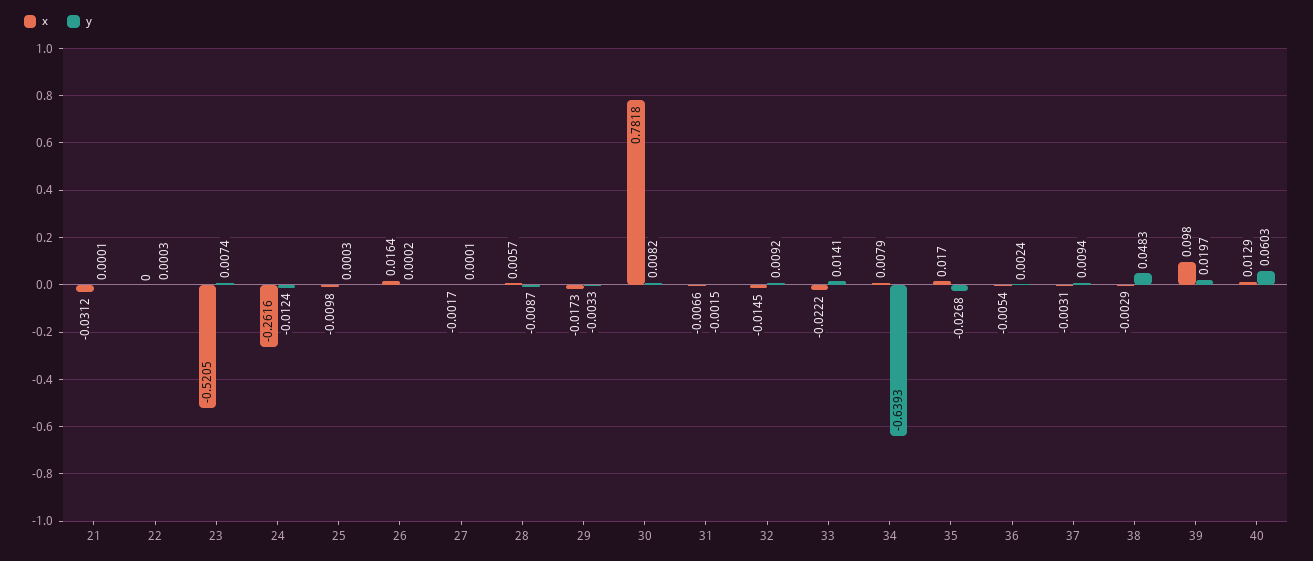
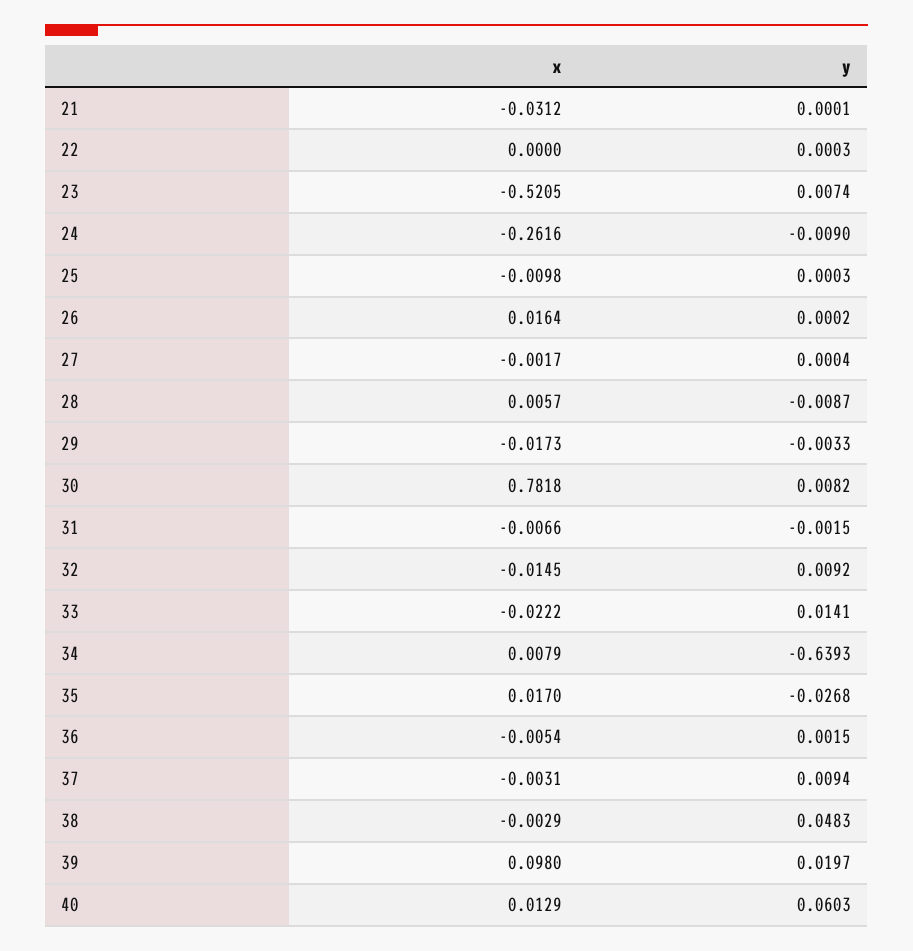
y, 24: -0.0124 -> -0.009
y, 27: 0.0001 -> 0.0004
y, 36: 0.0024 -> 0.0015

